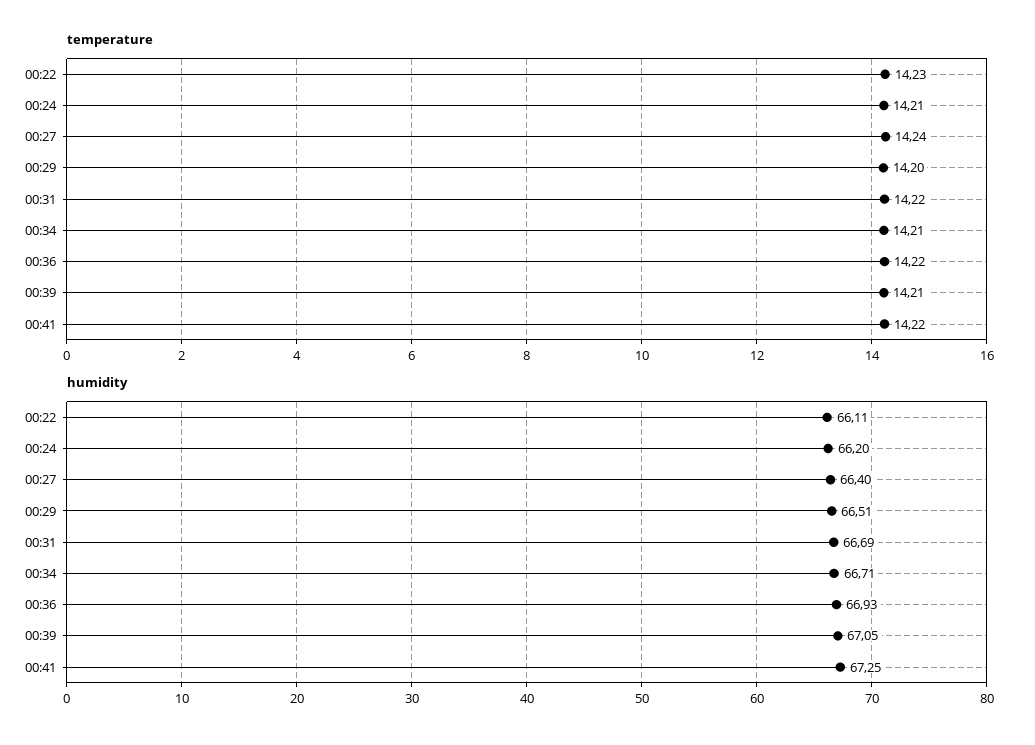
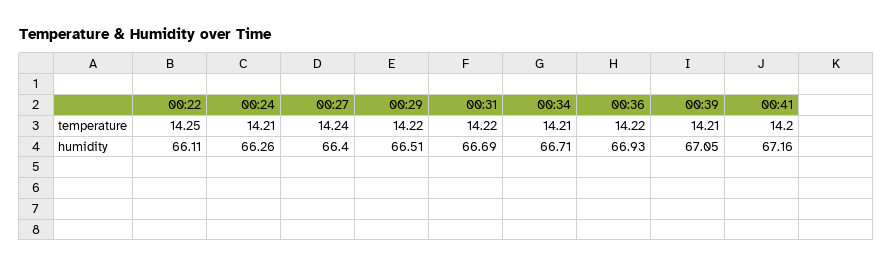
temperature, 00:22: 14.23 -> 14.25
temperature, 00:29: 14.2 -> 14.22
temperature, 00:41: 14.22 -> 14.2
humidity, 00:24: 66.2 -> 66.26
humidity, 00:41: 67.25 -> 67.16

